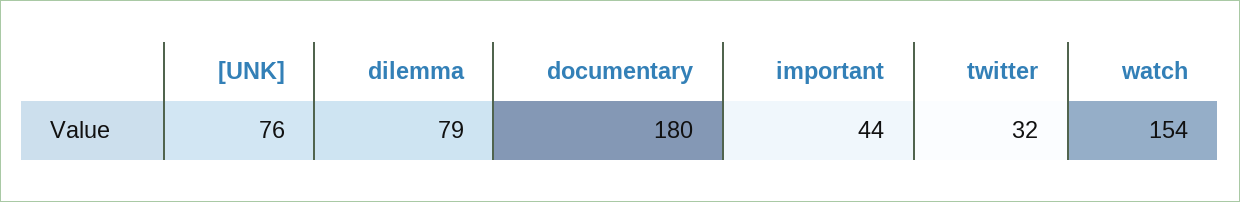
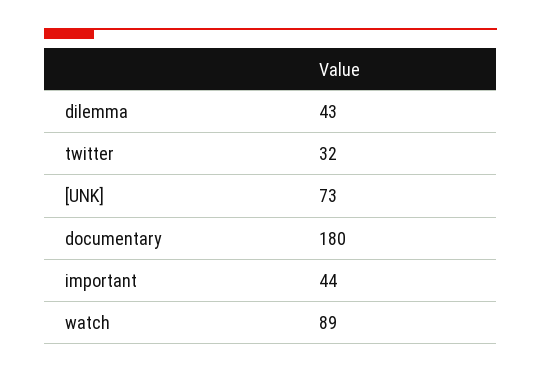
[UNK]: 76 -> 73
dilemma: 79 -> 43
watch: 154 -> 89

